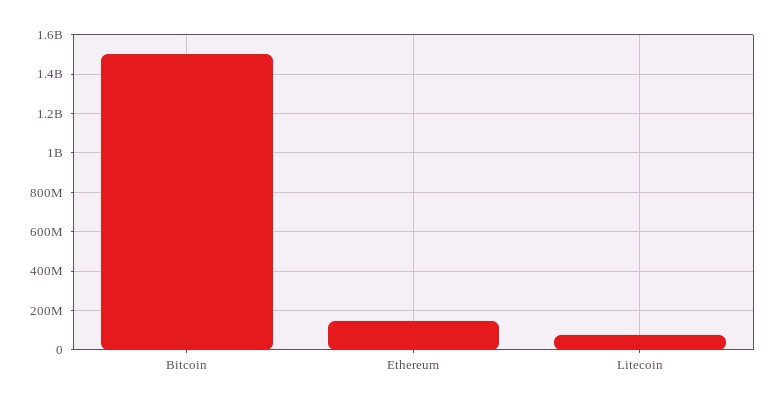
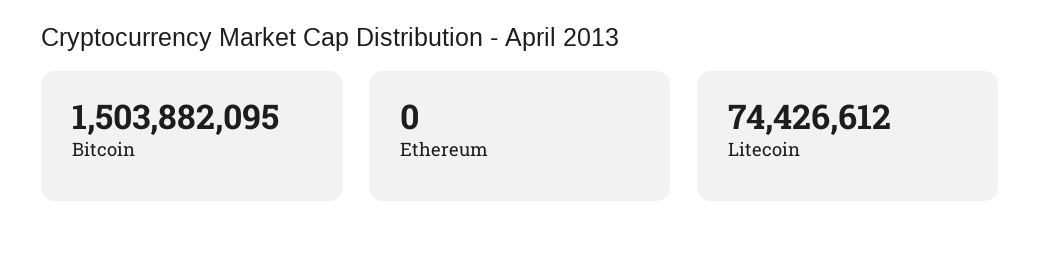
Ethereum: 150000000 -> 0

